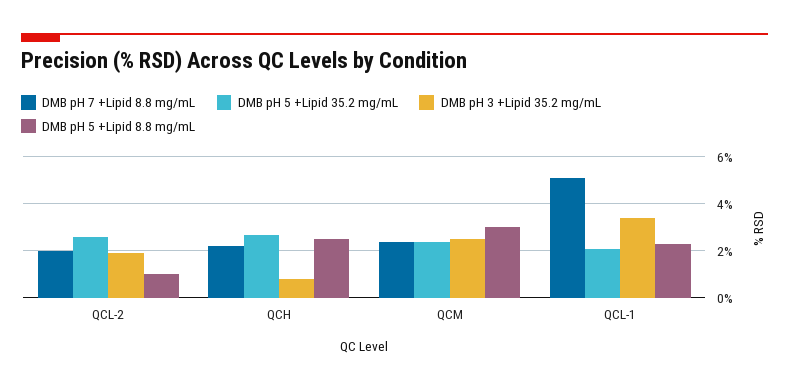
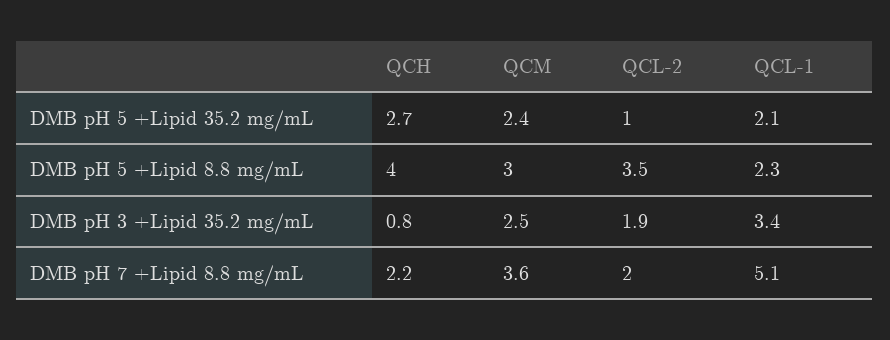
DMB pH 5 +Lipid 35.2 mg/mL, QCL-2: 2.5 -> 1
DMB pH 5 +Lipid 8.8 mg/mL, QCL-2: 1 -> 3.5
DMB pH 5 +Lipid 8.8 mg/mL, QCH: 2.5 -> 4
DMB pH 7 +Lipid 8.8 mg/mL, QCM: 2.5 -> 3.6

